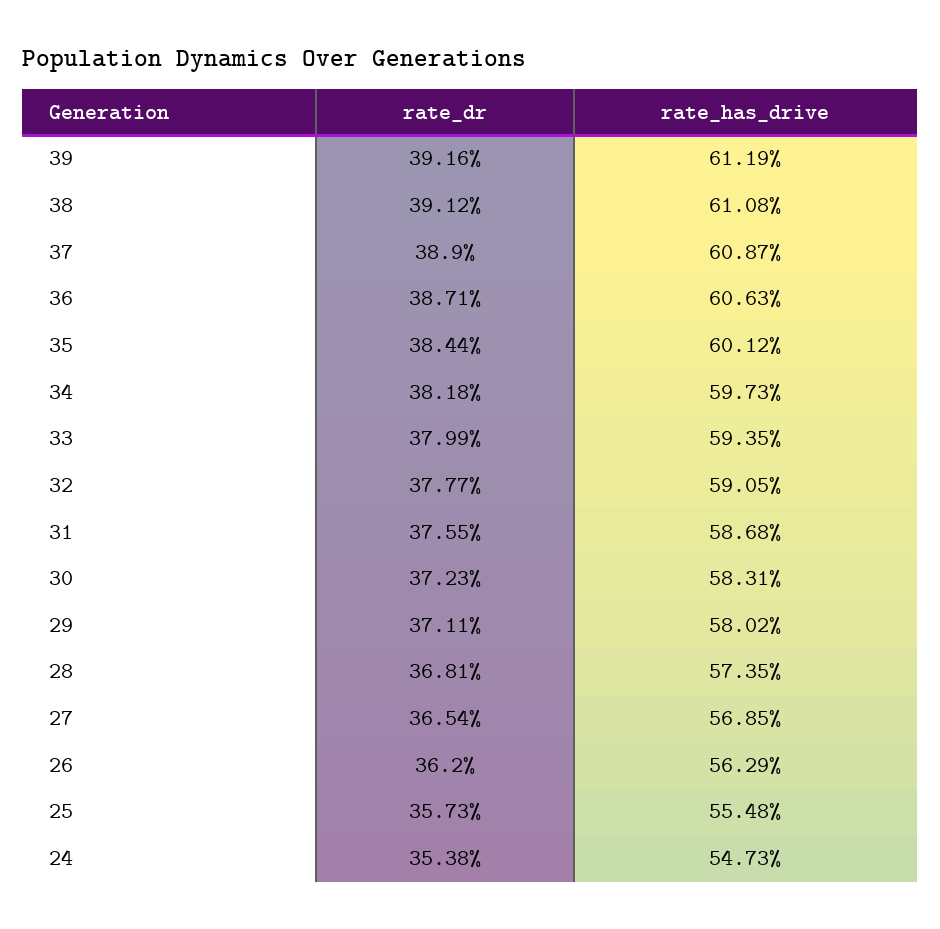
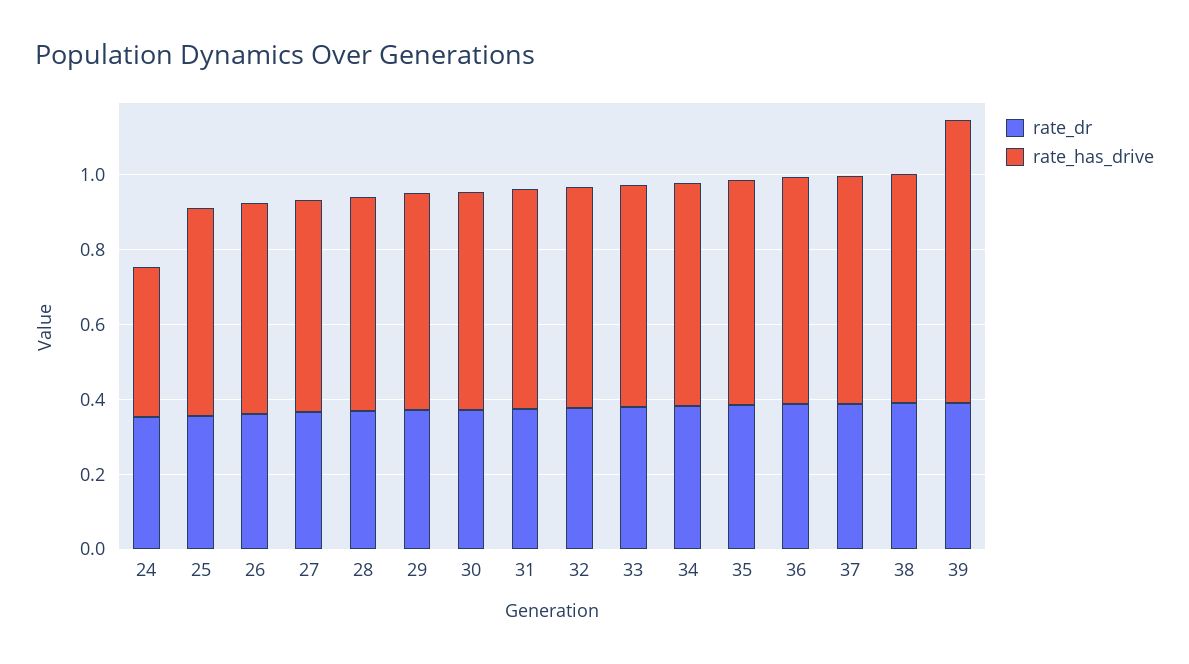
rate_has_drive, 39: 0.6119 -> 0.75
rate_has_drive, 24: 0.5473 -> 0.4

